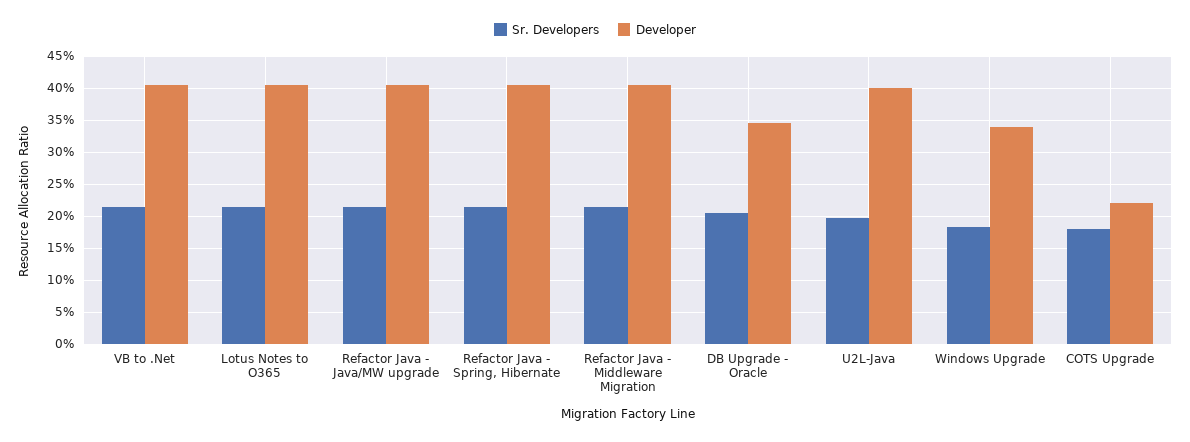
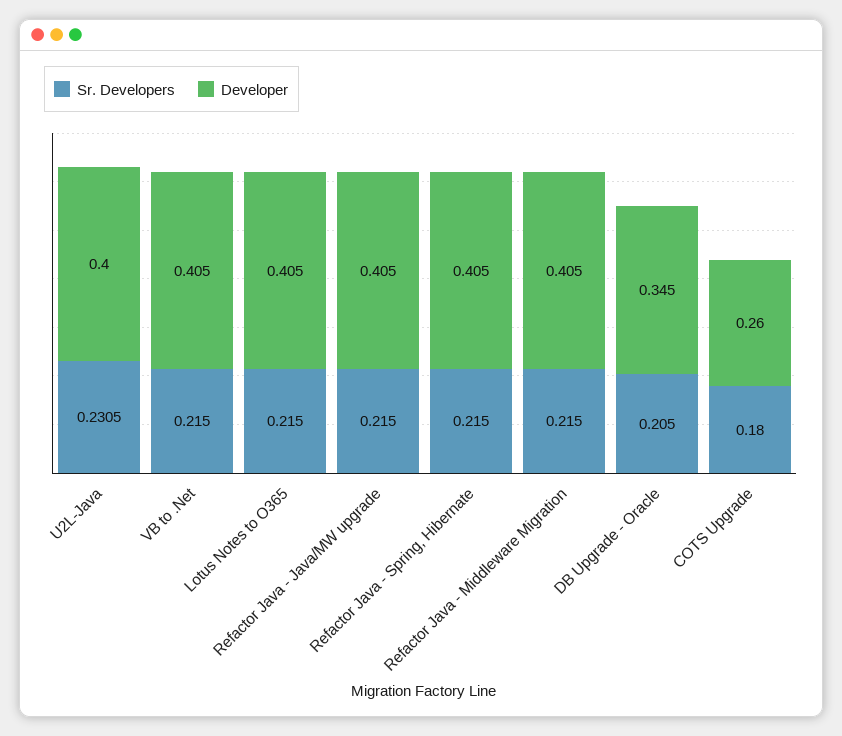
Sr. Developers, U2L-Java: 0.2 -> 0.2305
Sr. Developers, Windows Upgrade: 0.18 -> none
Developer, Windows Upgrade: 0.34 -> none
Developer, COTS Upgrade: 0.22 -> 0.26

